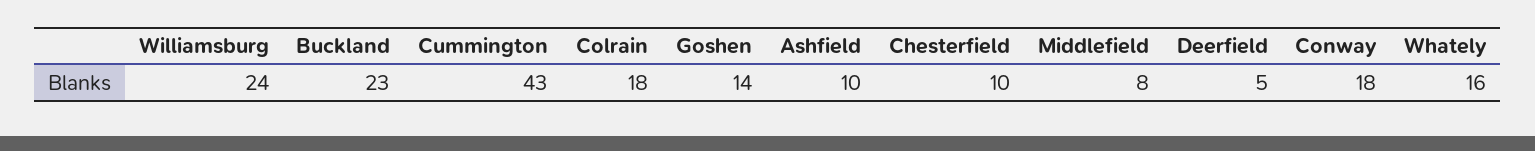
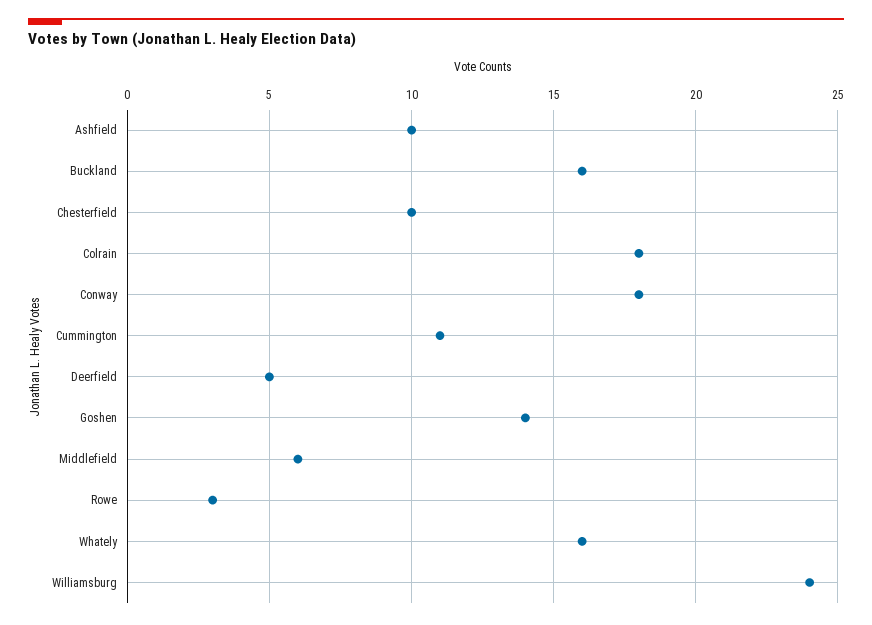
Buckland: 23 -> 16
Cummington: 43 -> 11
Middlefield: 8 -> 6
Rowe: none -> 3

